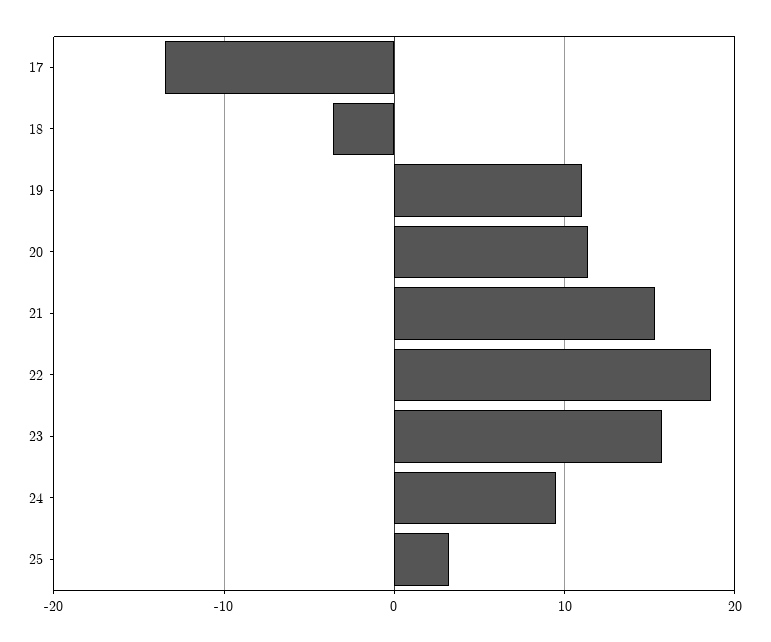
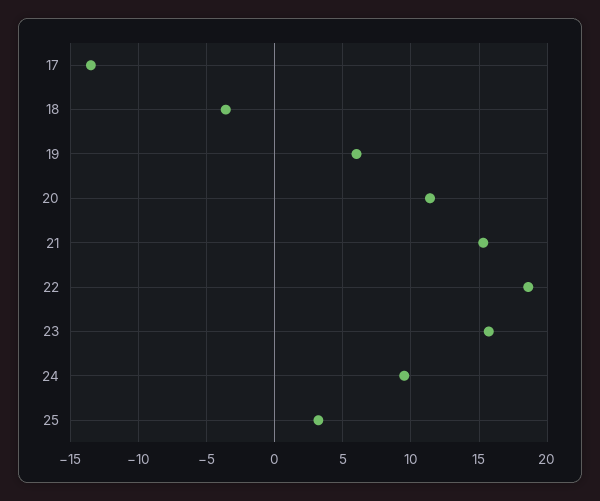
19: 11 -> 6

